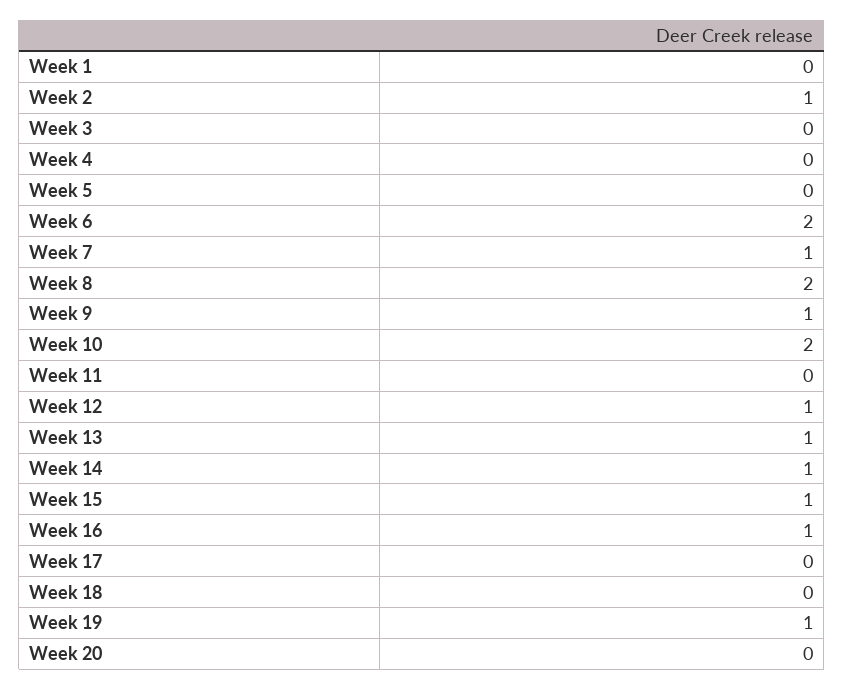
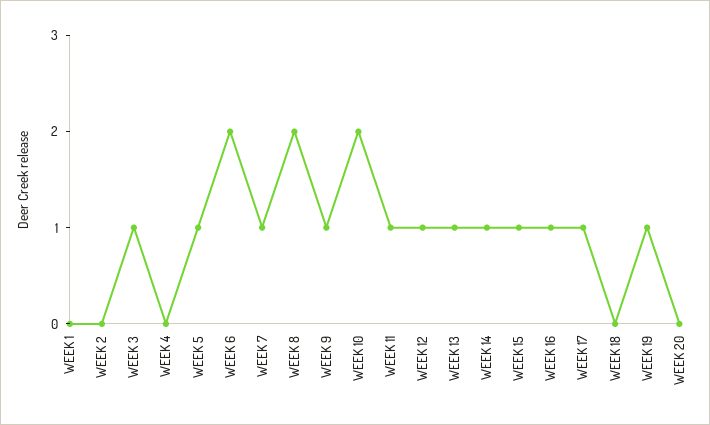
Week 2: 1 -> 0
Week 3: 0 -> 1
Week 5: 0 -> 1
Week 11: 0 -> 1
Week 17: 0 -> 1

